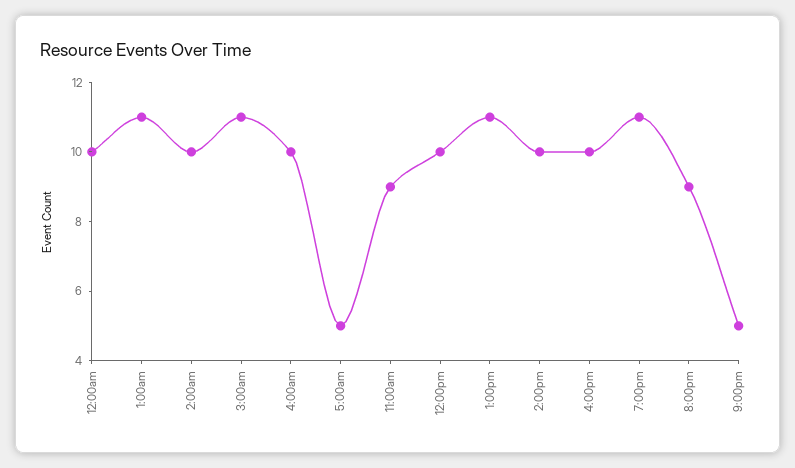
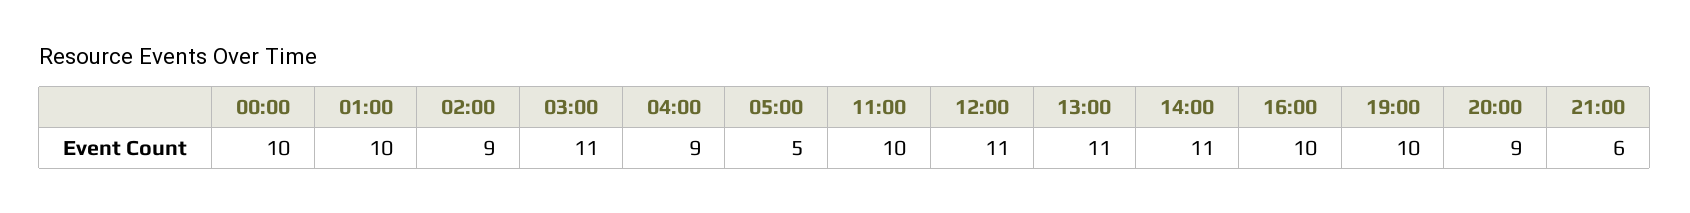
1:00am: 11 -> 10
2:00am: 10 -> 9
4:00am: 10 -> 9
11:00am: 9 -> 10
12:00pm: 10 -> 11
2:00pm: 10 -> 11
7:00pm: 11 -> 10
9:00pm: 5 -> 6

